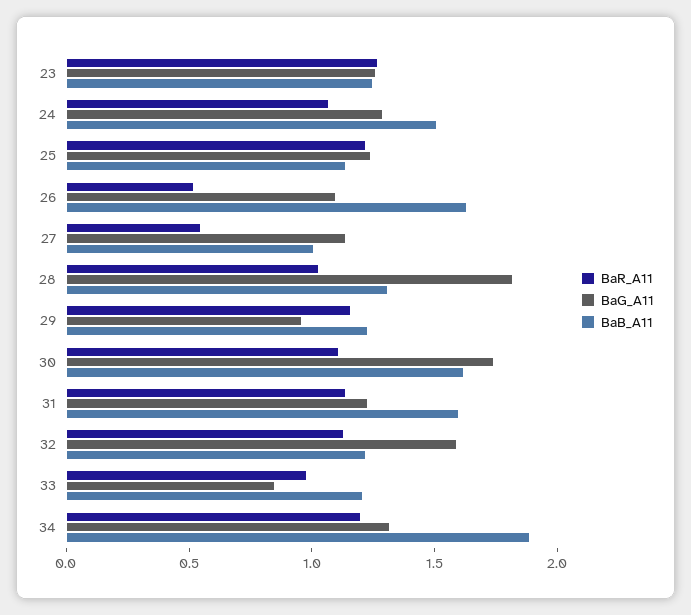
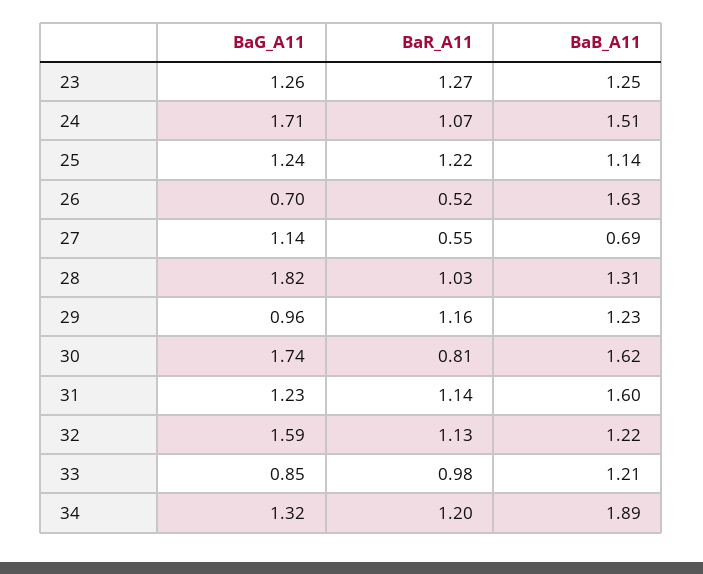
BaG_A11, 24: 1.3 -> 1.71
BaG_A11, 26: 1.1 -> 0.7
BaB_A11, 27: 1 -> 0.69
BaR_A11, 30: 1.1 -> 0.81

